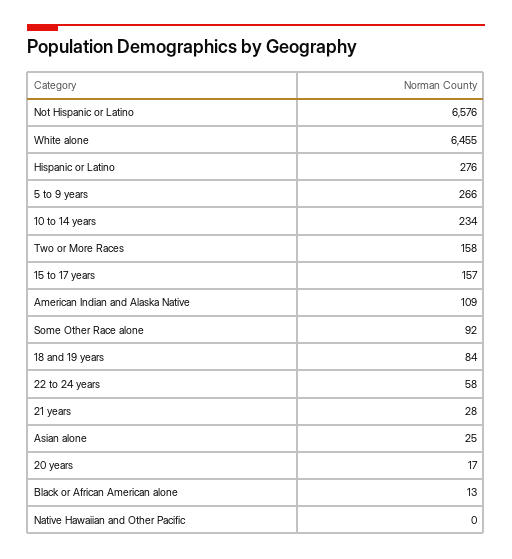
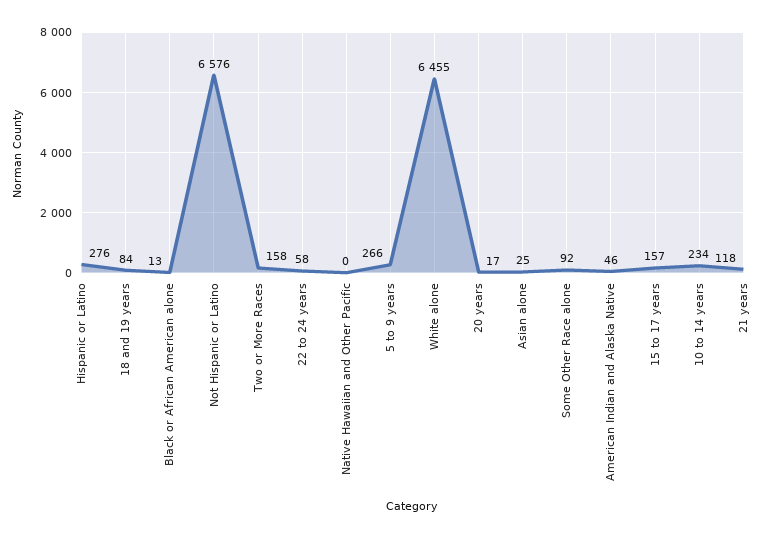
American Indian and Alaska Native: 109 -> 46
21 years: 28 -> 118

